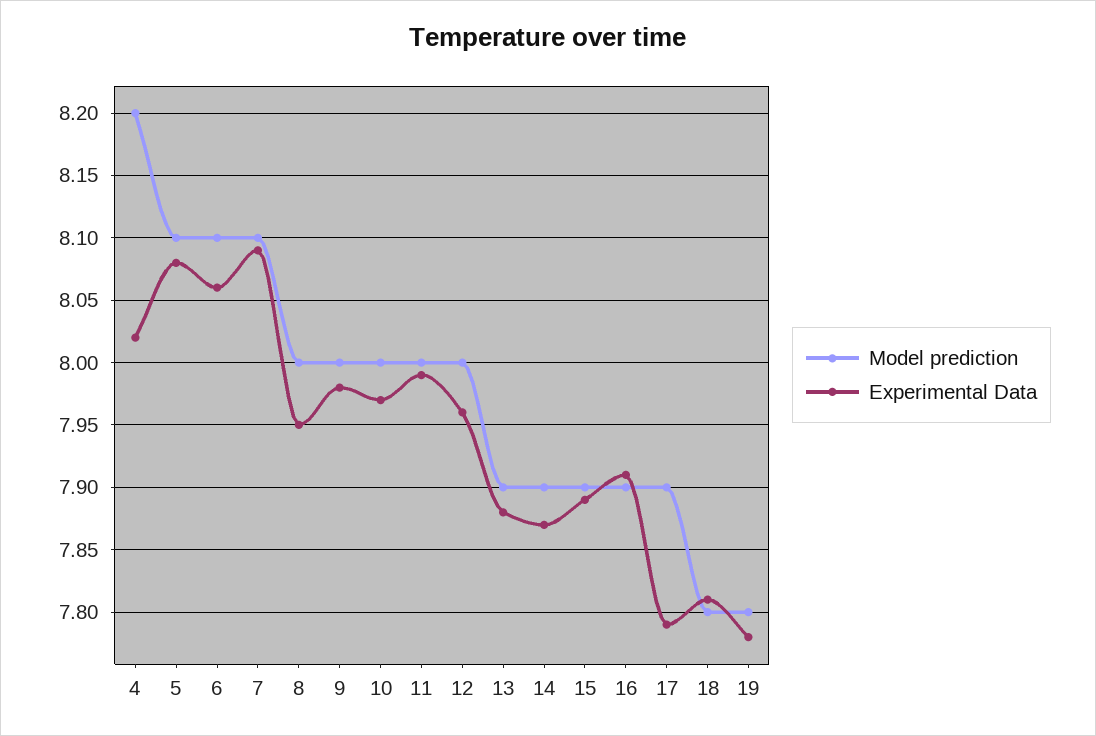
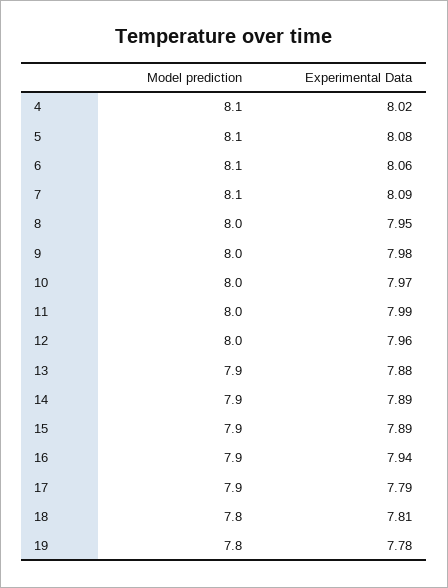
Model prediction, 4: 8.2 -> 8.1
Experimental Data, 14: 7.87 -> 7.89
Experimental Data, 16: 7.91 -> 7.94

